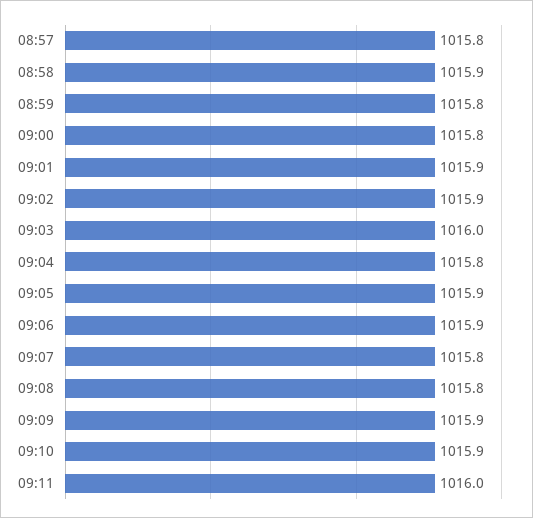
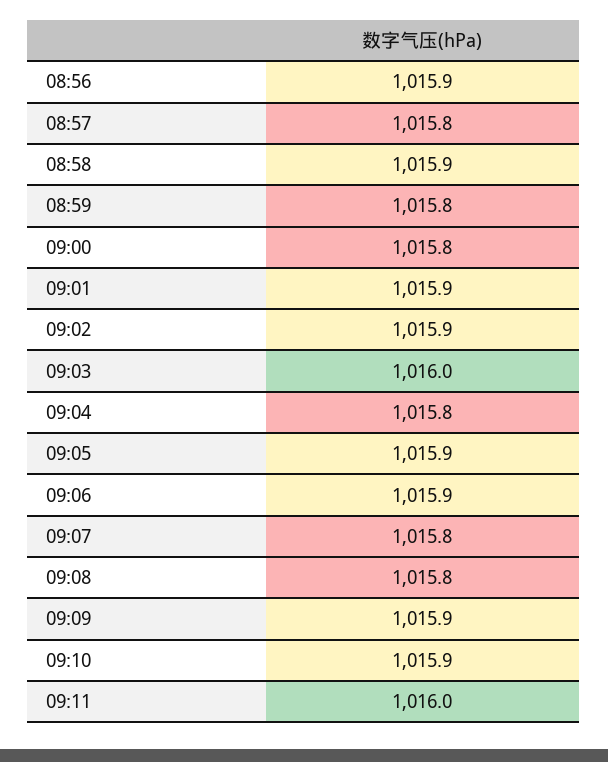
08:56: none -> 1015.9

